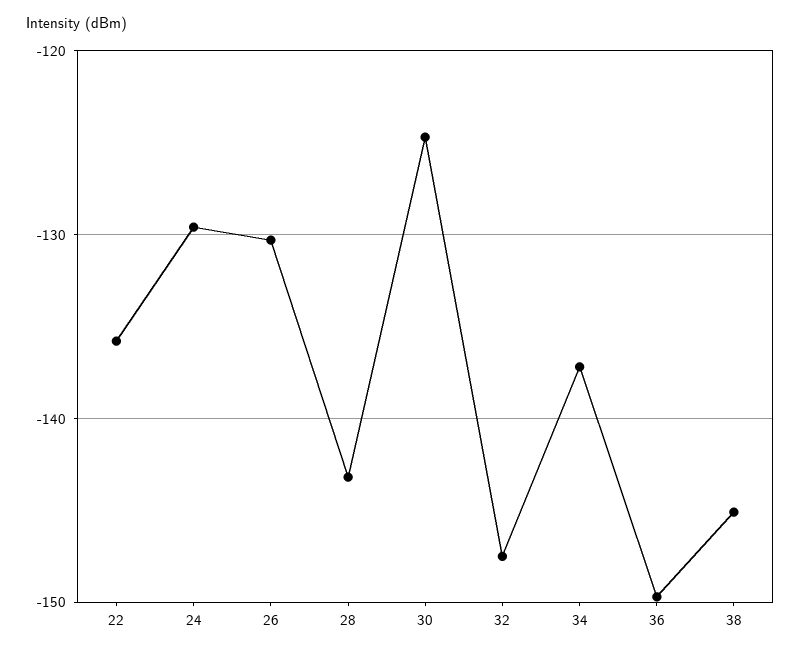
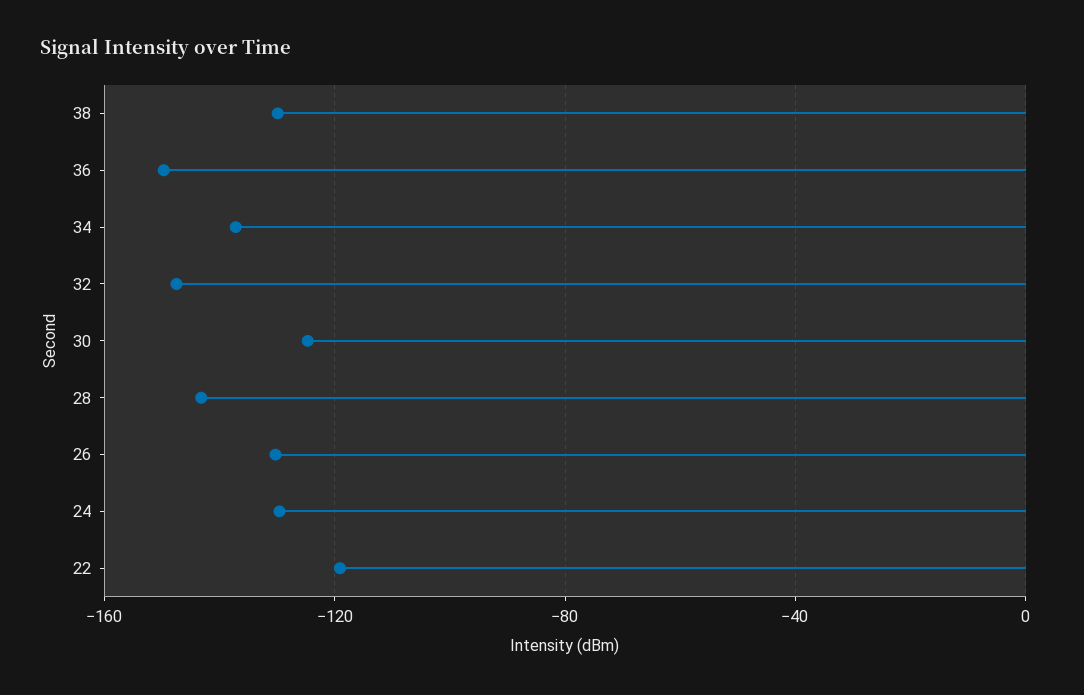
22: -136 -> -120
38: -145 -> -130

